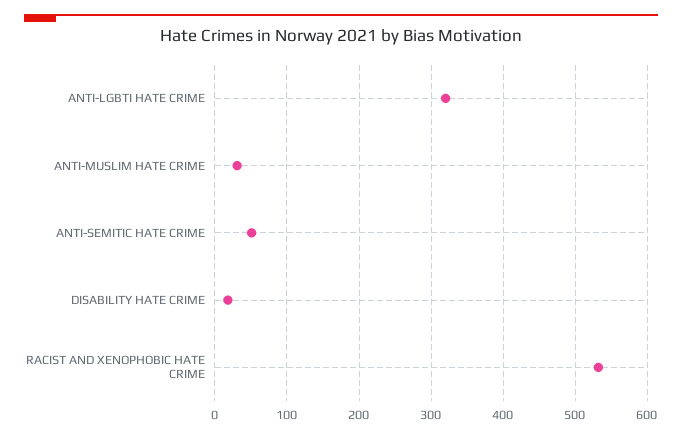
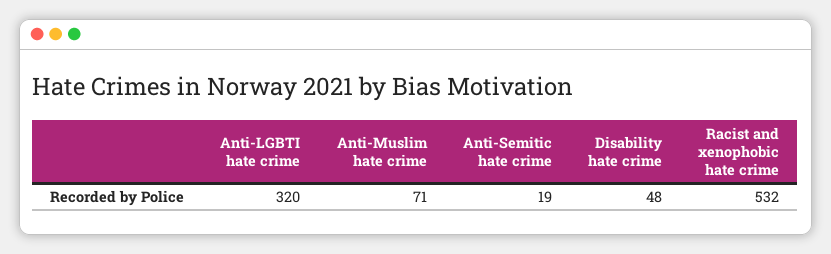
ANTI-MUSLIM HATE CRIME: 30 -> 71
ANTI-SEMITIC HATE CRIME: 50 -> 19
DISABILITY HATE CRIME: 20 -> 48

